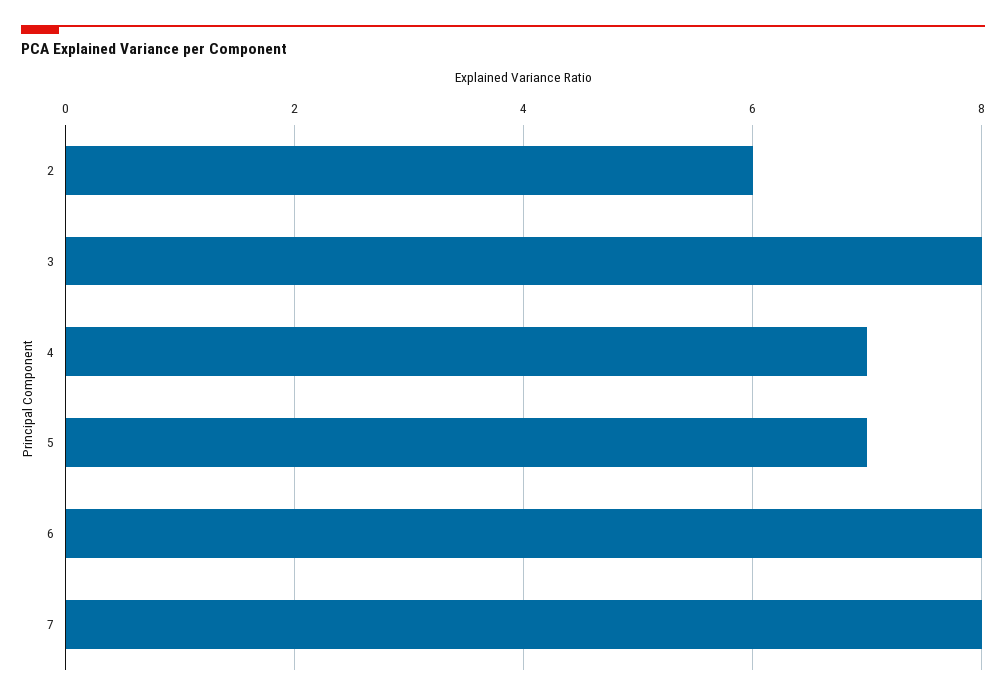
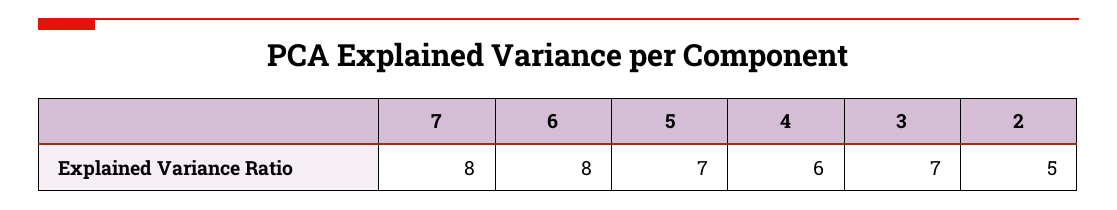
2: 6 -> 5
3: 8 -> 7
4: 7 -> 6

